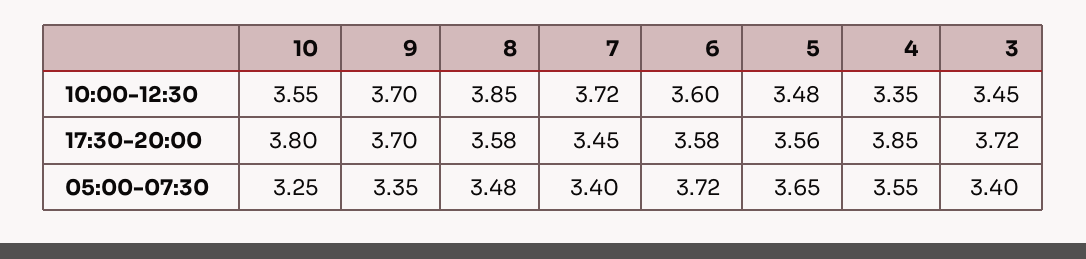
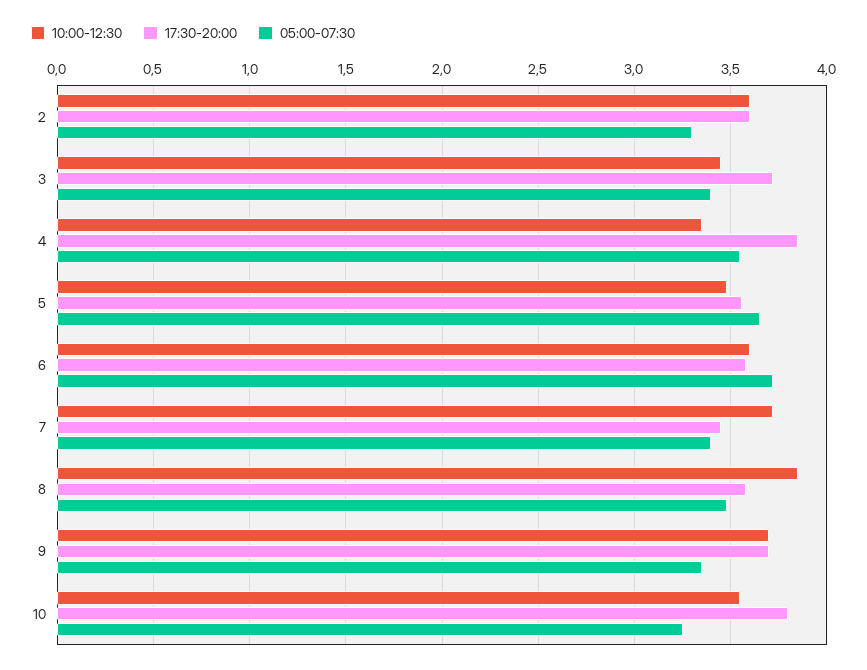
10:00-12:30, 2: none -> 3.6
17:30-20:00, 2: none -> 3.6
05:00-07:30, 2: none -> 3.3

